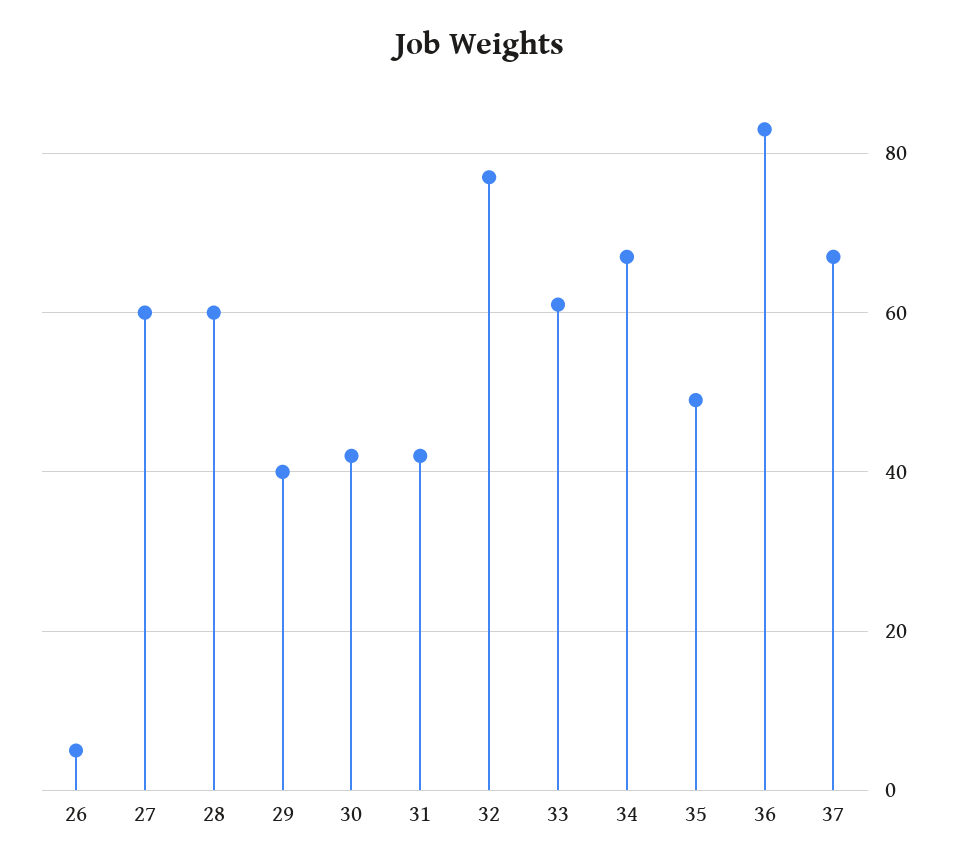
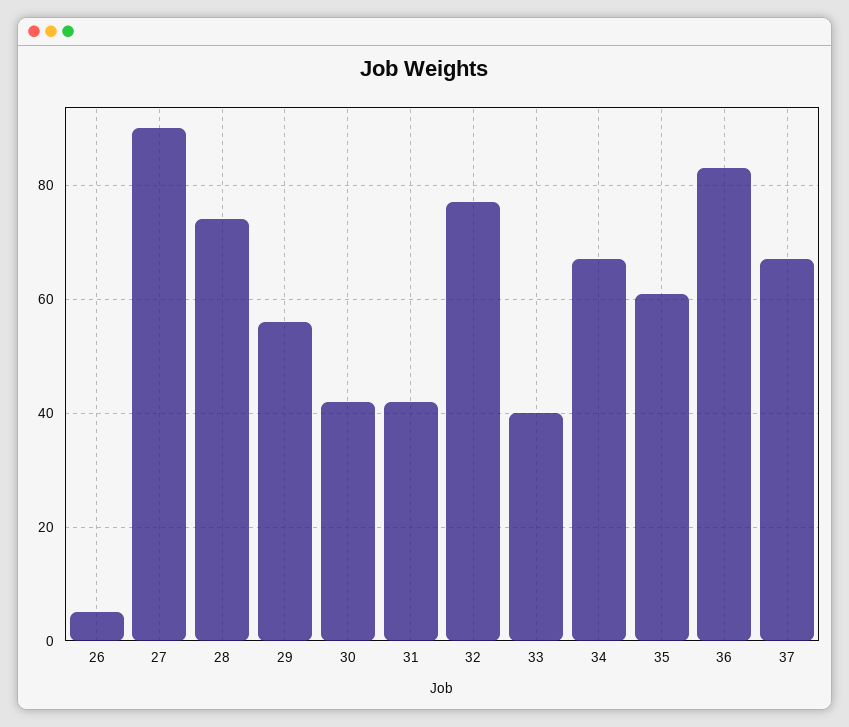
27: 60 -> 90
28: 60 -> 75
29: 40 -> 55
33: 60 -> 40
35: 50 -> 60

